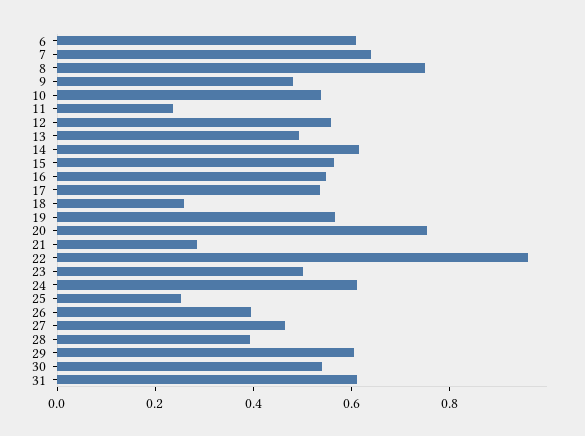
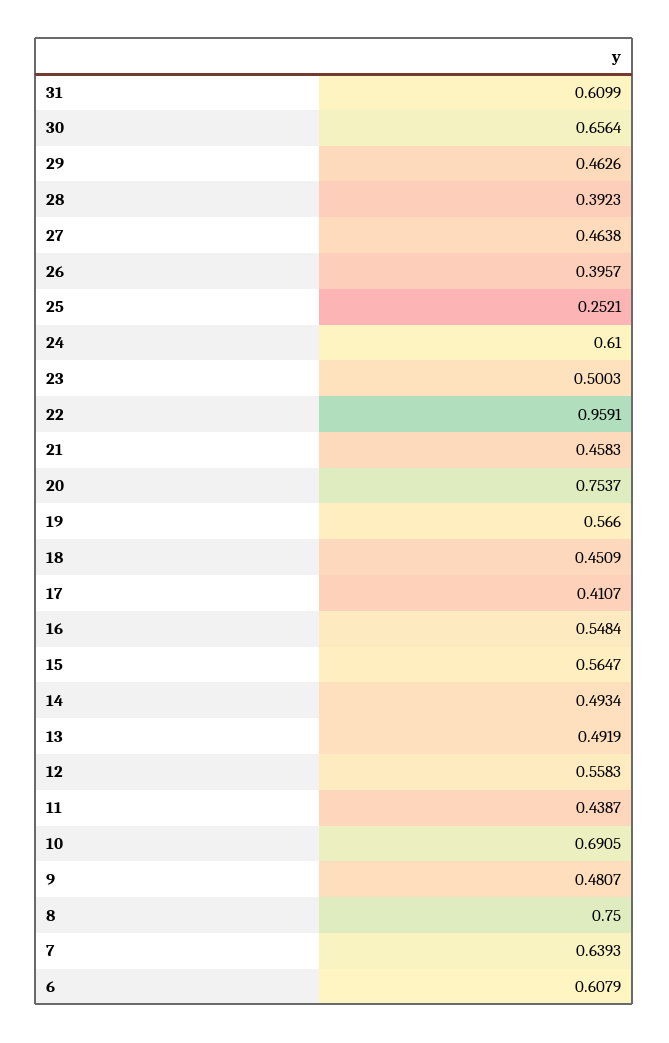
10: 0.55 -> 0.6905
11: 0.25 -> 0.4387
14: 0.6 -> 0.4934
17: 0.55 -> 0.4107
18: 0.25 -> 0.4509
21: 0.3 -> 0.4583
29: 0.6 -> 0.4626
30: 0.55 -> 0.6564

